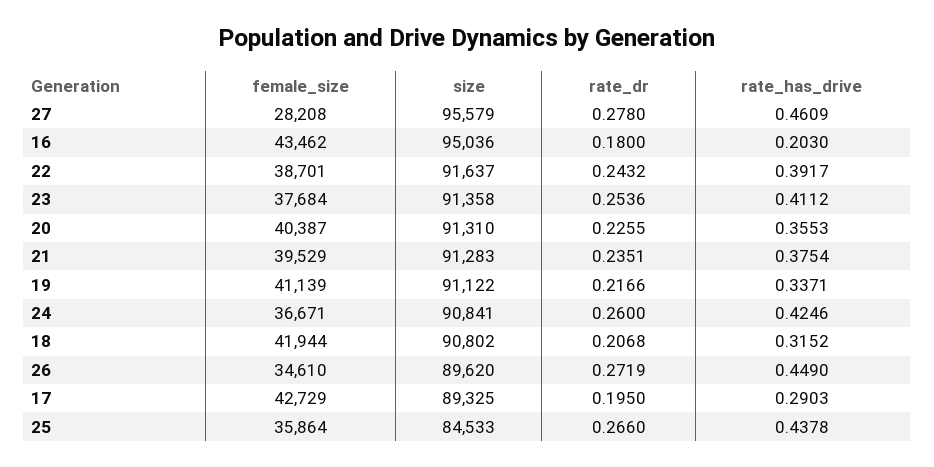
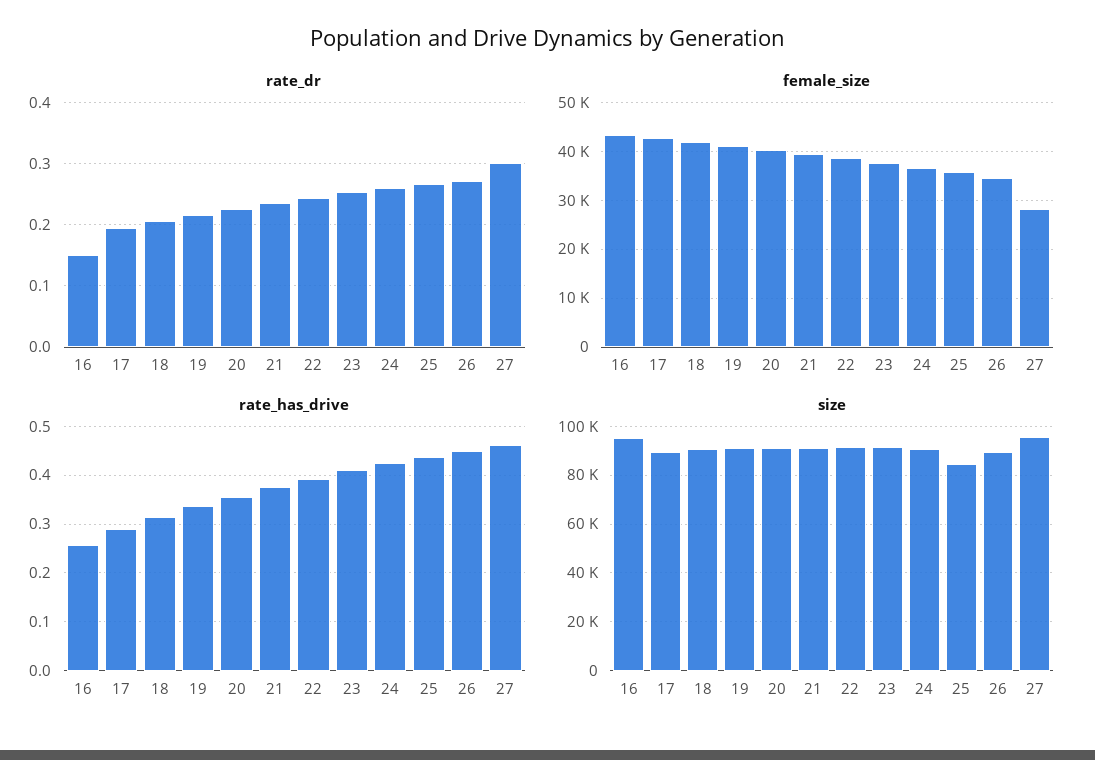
rate_dr, 27: 0.278 -> 0.3
rate_dr, 16: 0.18 -> 0.15
rate_has_drive, 16: 0.203 -> 0.26

